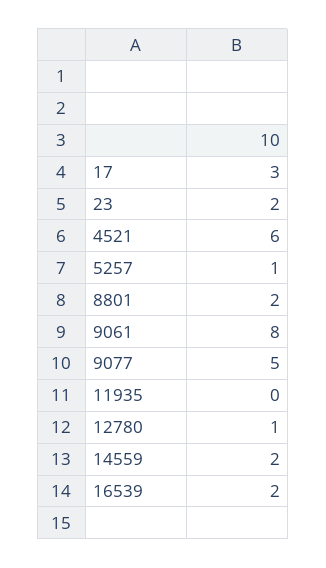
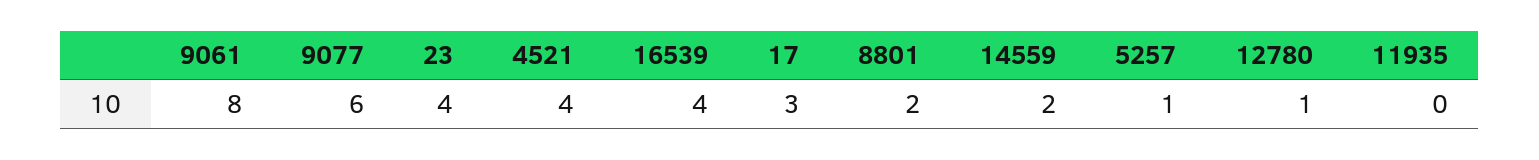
23: 2 -> 4
4521: 6 -> 4
9077: 5 -> 6
16539: 2 -> 4

